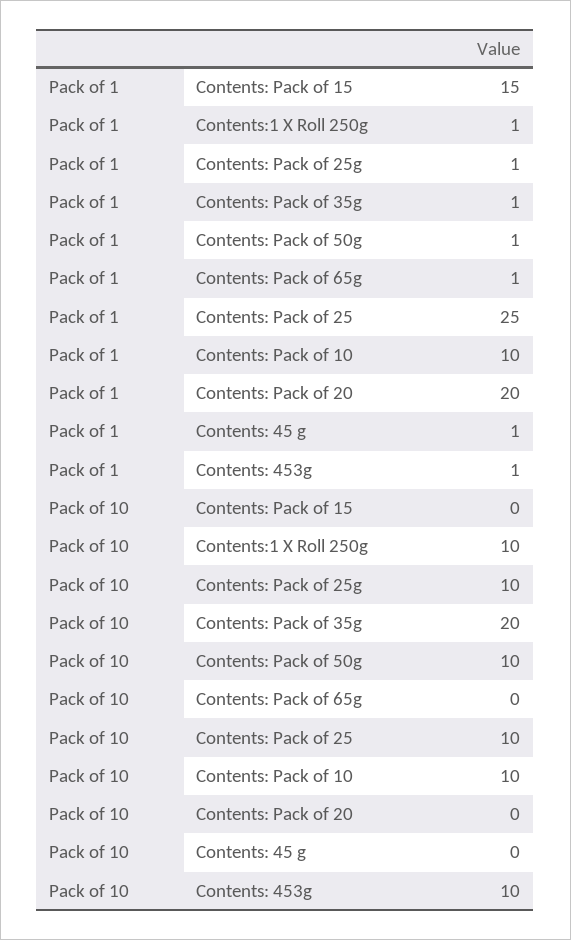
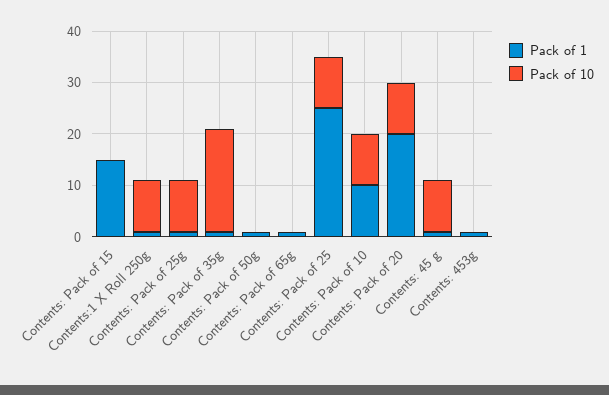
Pack of 10, Contents: Pack of 50g: 10 -> 0
Pack of 10, Contents: Pack of 20: 0 -> 10
Pack of 10, Contents: 45 g: 0 -> 10
Pack of 10, Contents: 453g: 10 -> 0

